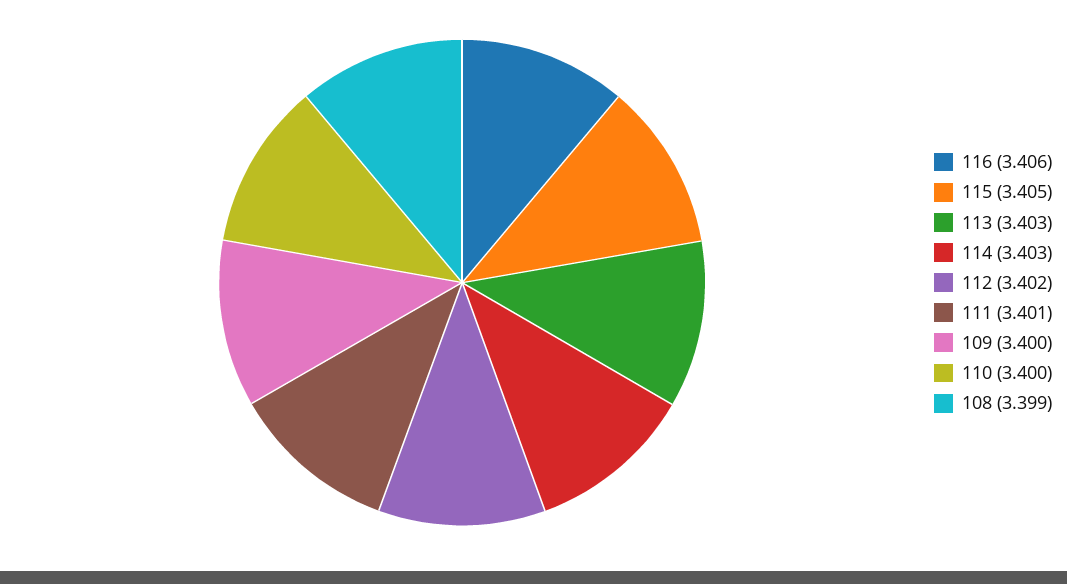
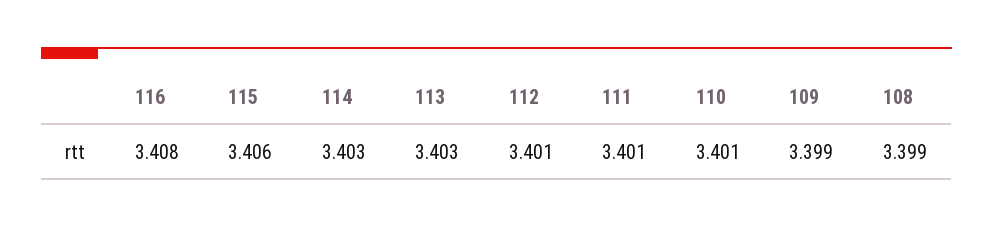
116: 3.406 -> 3.408
115: 3.405 -> 3.406
112: 3.402 -> 3.401
109: 3.4 -> 3.399
110: 3.4 -> 3.401

